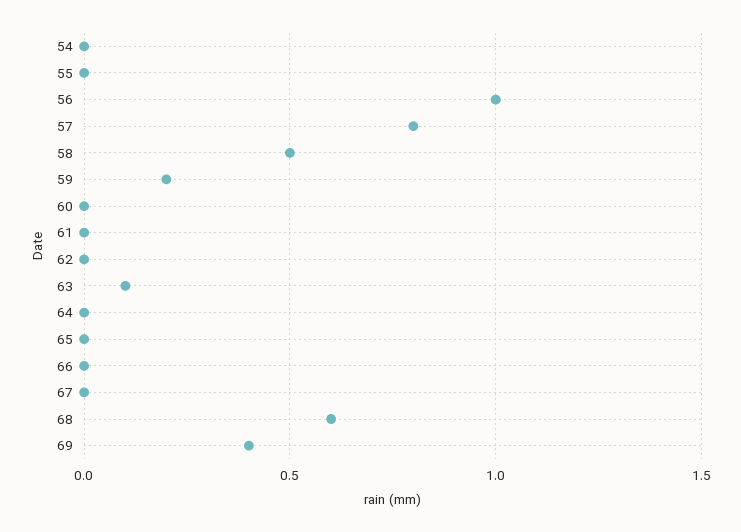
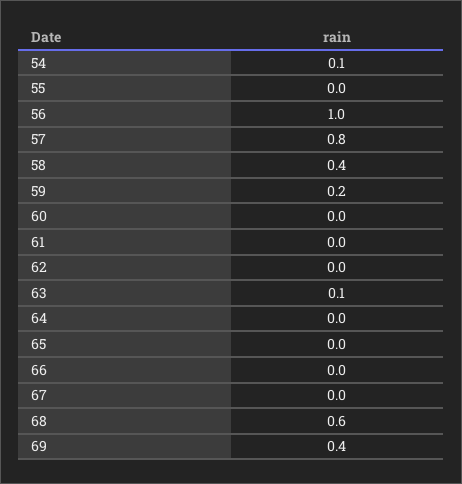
54: 0 -> 0.1
58: 0.5 -> 0.4

